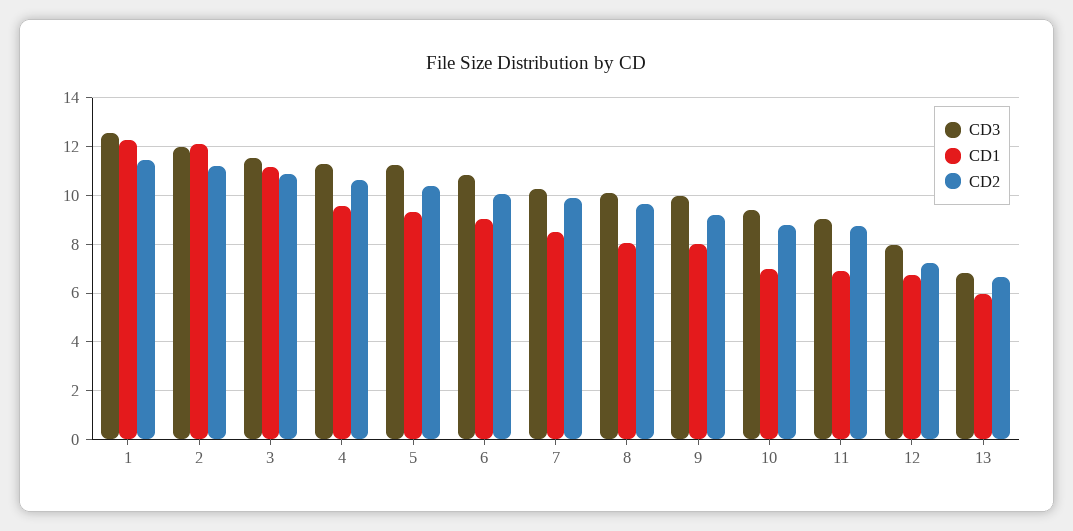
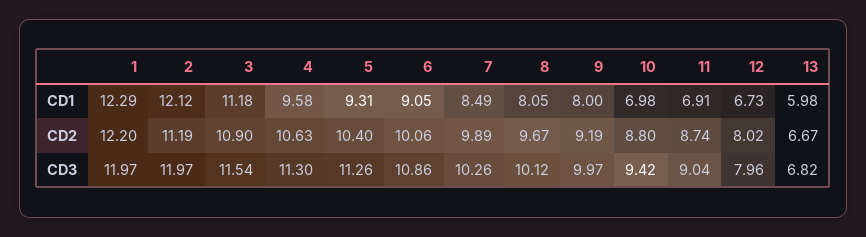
CD3, 1: 12.5 -> 11.97
CD2, 1: 11.5 -> 12.2
CD2, 12: 7.25 -> 8.02

